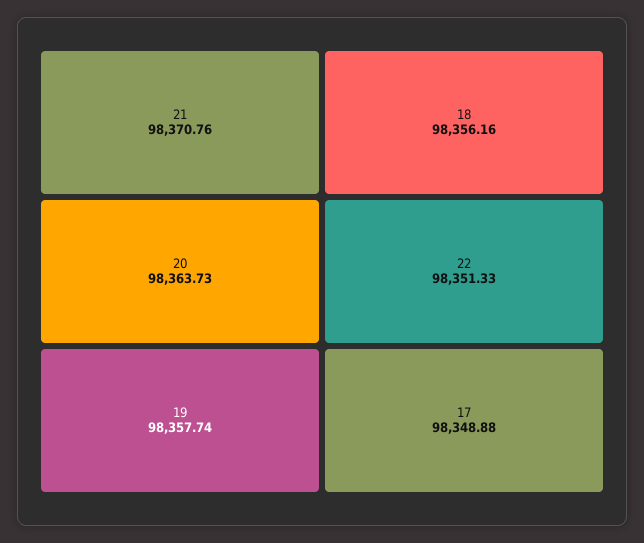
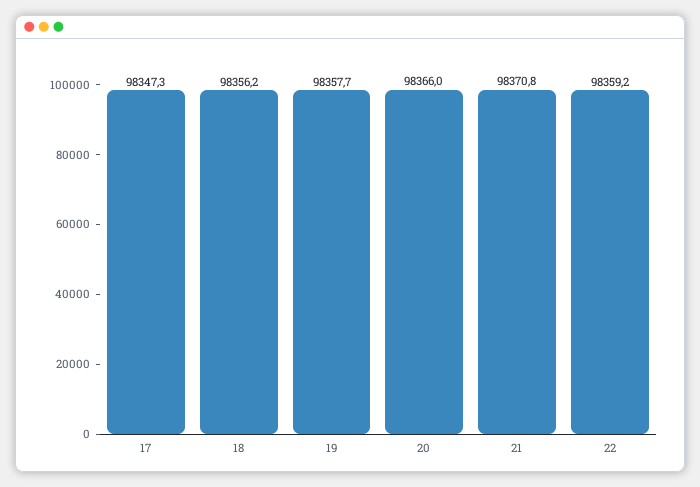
20: 98363.73 -> 98366
22: 98351.33 -> 98359.2
17: 98348.88 -> 98347.3

